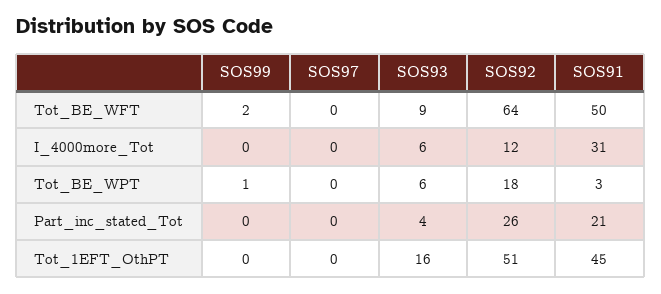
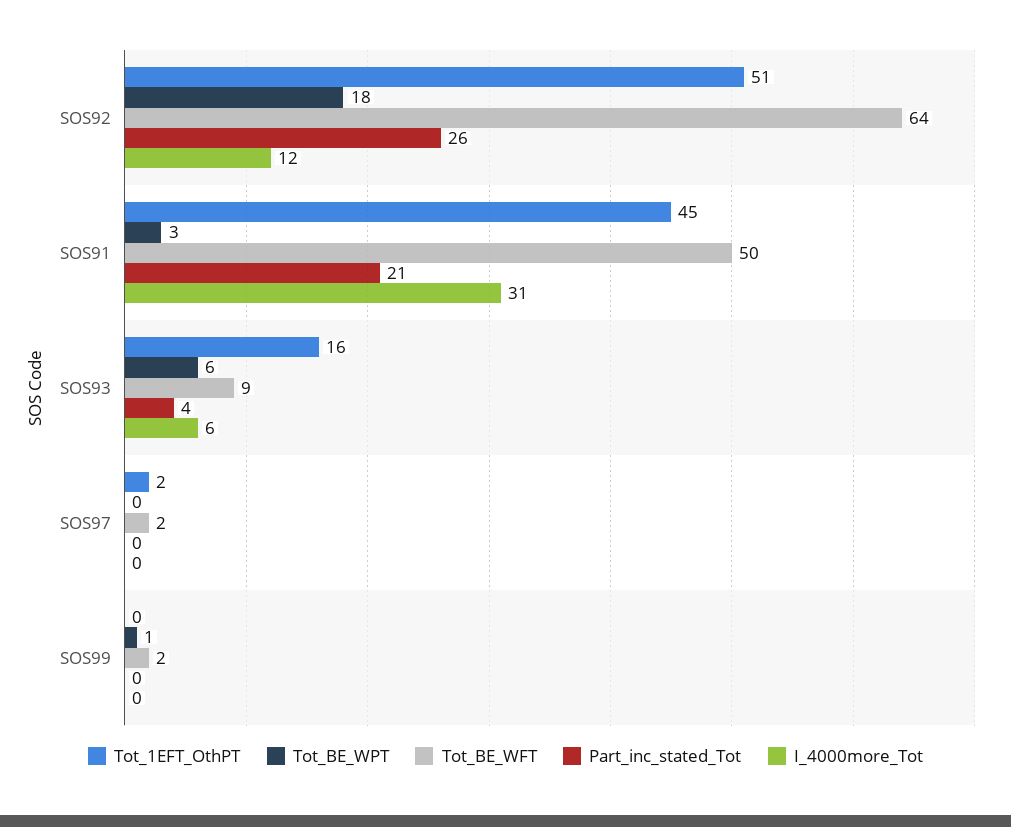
Tot_BE_WFT, SOS97: 0 -> 2
Tot_1EFT_OthPT, SOS97: 0 -> 2

